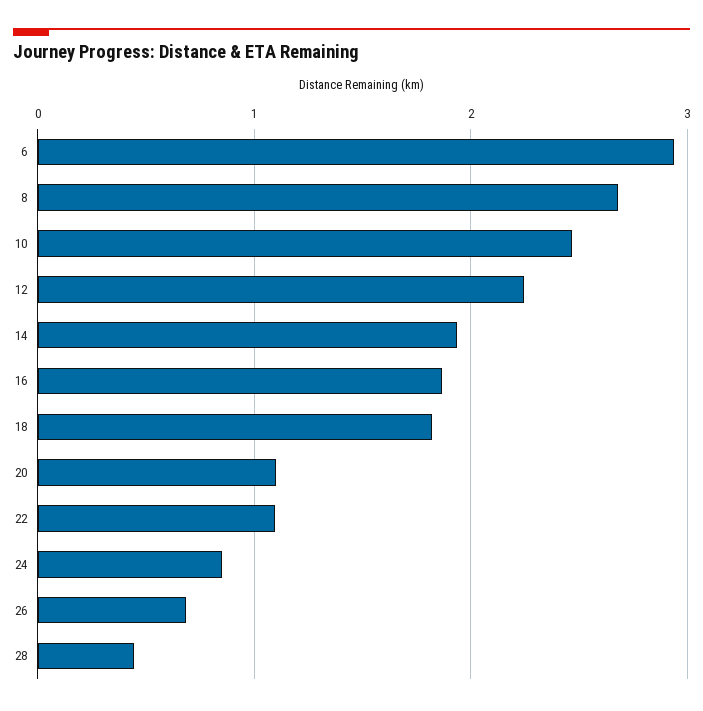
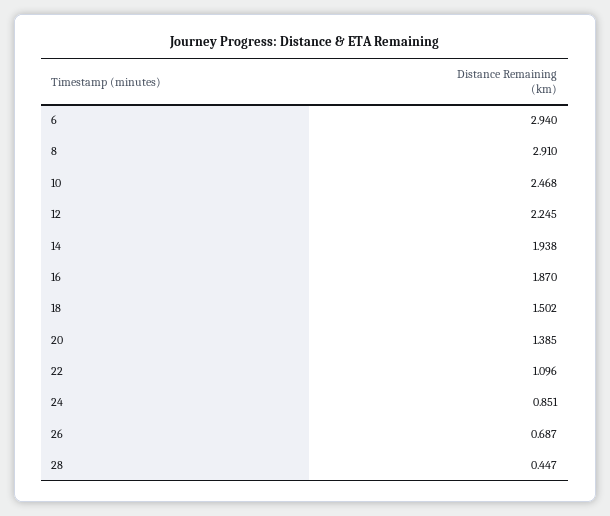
8: 2.7 -> 2.91
18: 1.8 -> 1.502
20: 1.1 -> 1.385

